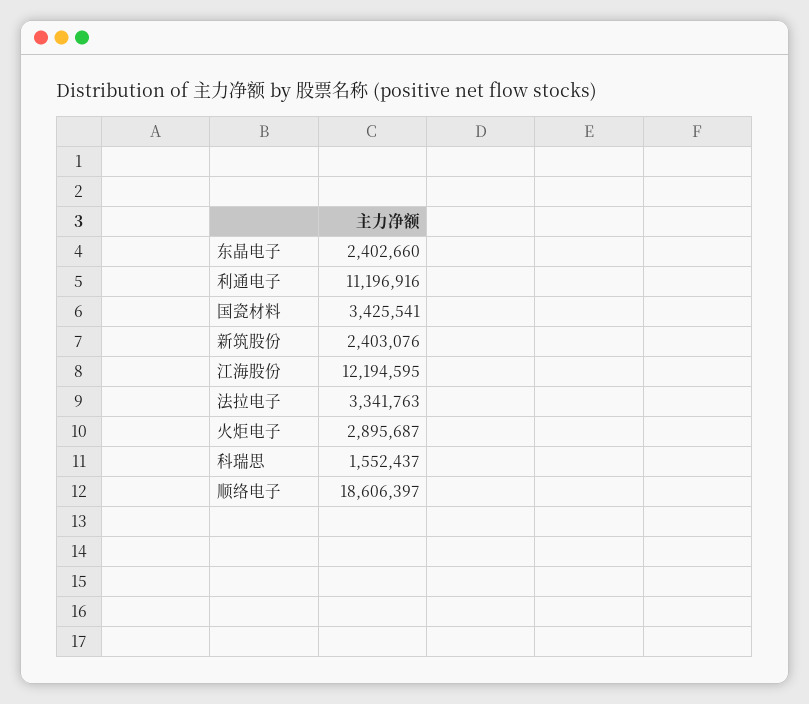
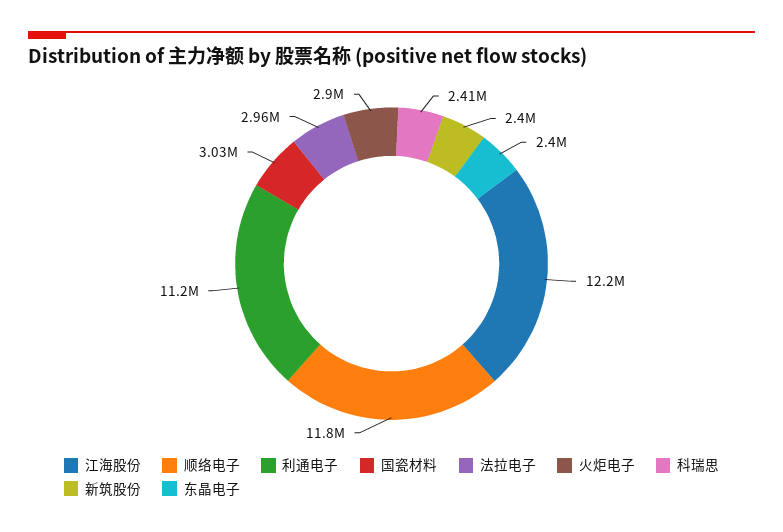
国瓷材料: 3425541 -> 3030000
法拉电子: 3341763 -> 2960000
科瑞思: 1552437 -> 2410000
顺络电子: 18606397 -> 11800000

